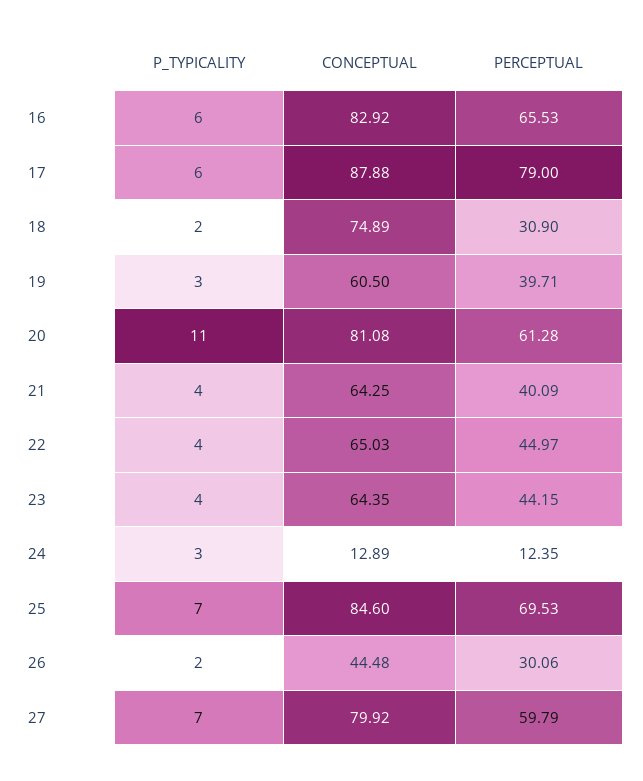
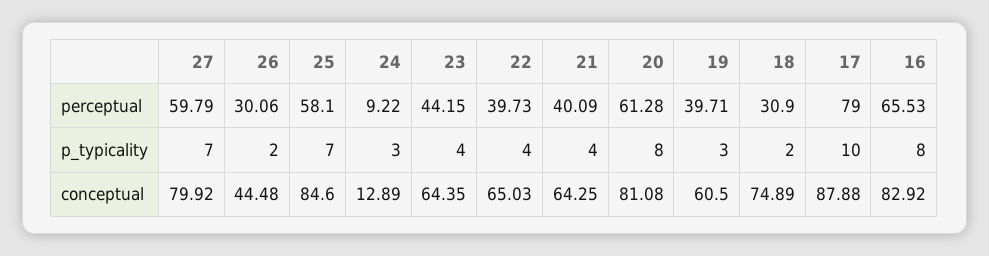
P_TYPICALITY, 16: 6 -> 8
P_TYPICALITY, 17: 6 -> 10
P_TYPICALITY, 20: 11 -> 8
PERCEPTUAL, 22: 44.97 -> 39.73
PERCEPTUAL, 24: 12.35 -> 9.22
PERCEPTUAL, 25: 69.53 -> 58.1

